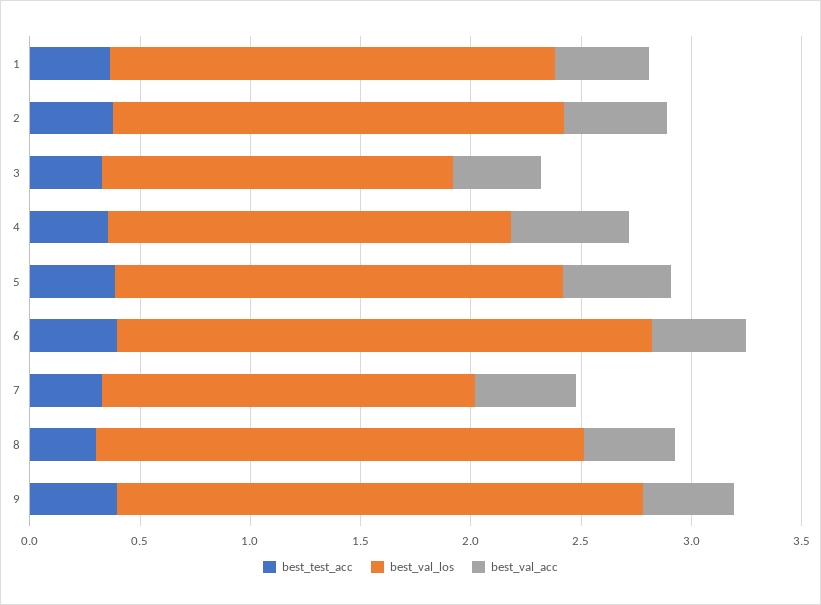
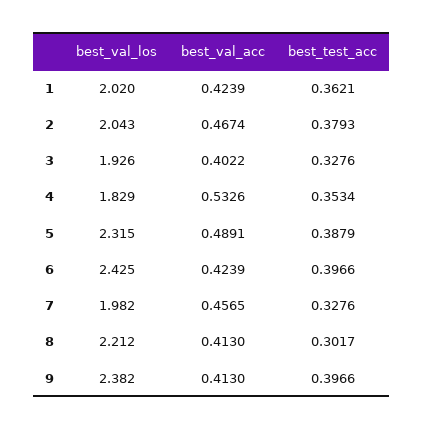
best_val_los, 3: 1.6 -> 1.926
best_val_los, 5: 2 -> 2.315
best_val_los, 7: 1.7 -> 1.982

